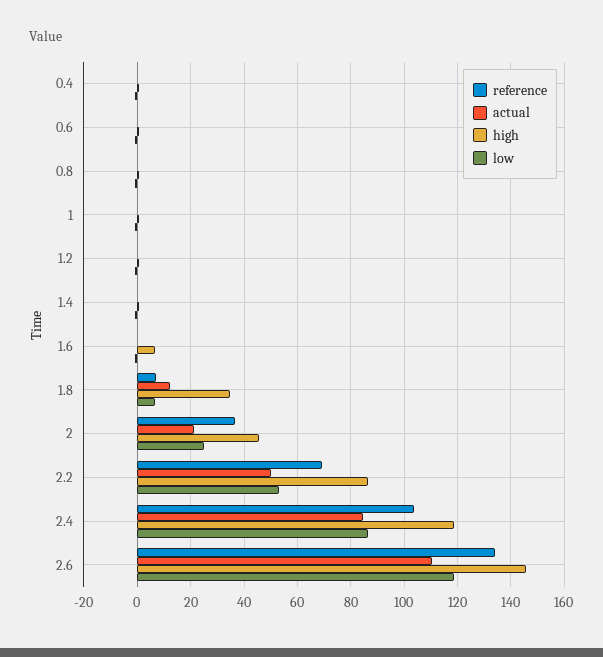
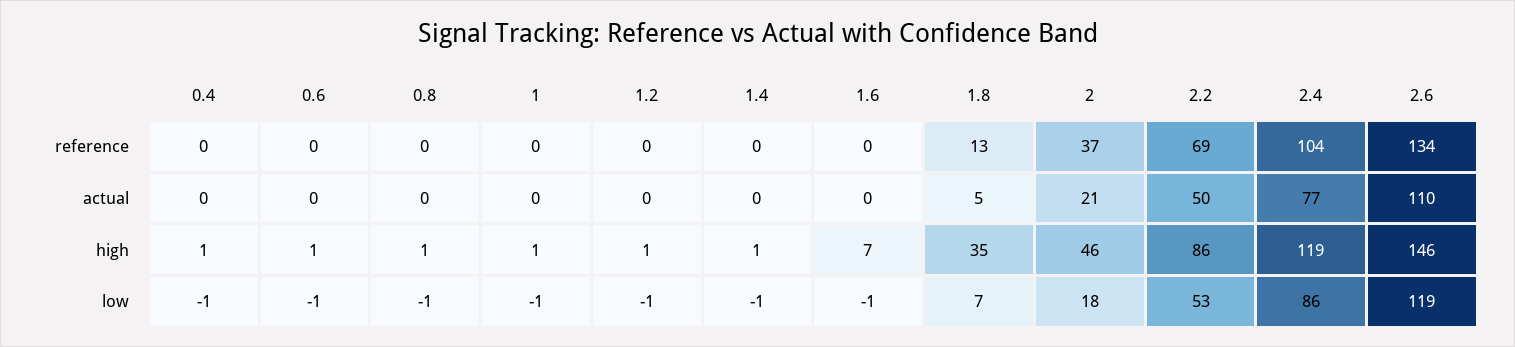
reference, 1.8: 7.5 -> 13
actual, 1.8: 12.5 -> 5
low, 2: 25 -> 18
actual, 2.4: 85 -> 77

